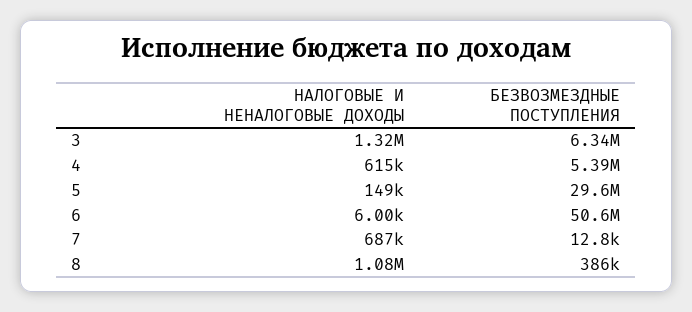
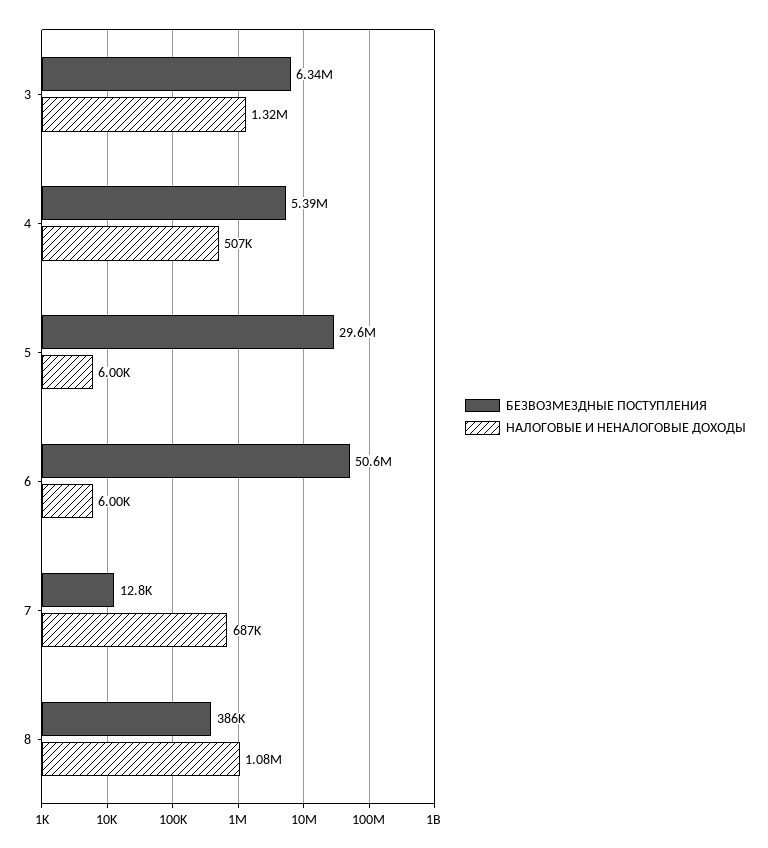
НАЛОГОВЫЕ И НЕНАЛОГОВЫЕ ДОХОДЫ, 4: 615000 -> 507000
НАЛОГОВЫЕ И НЕНАЛОГОВЫЕ ДОХОДЫ, 5: 149000 -> 6000

